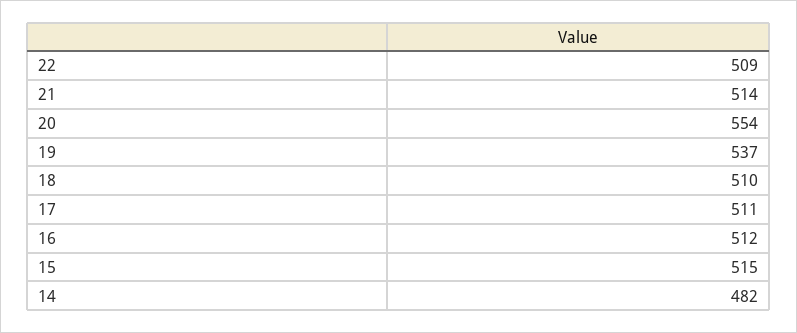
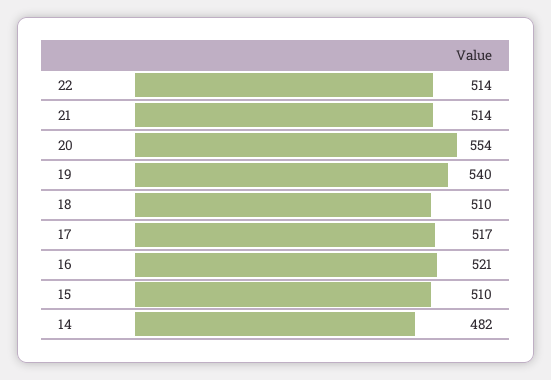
22: 509 -> 514
19: 537 -> 540
17: 511 -> 517
16: 512 -> 521
15: 515 -> 510

